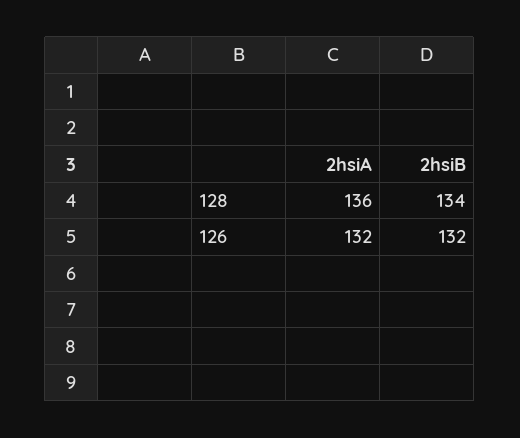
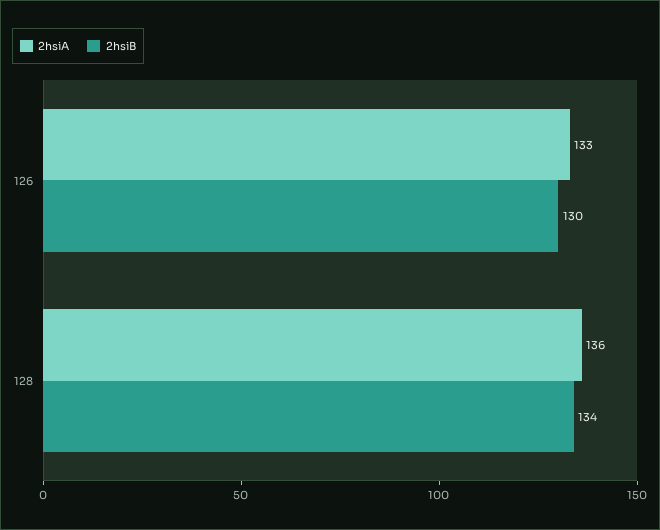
2hsiA, 126: 132 -> 133
2hsiB, 126: 132 -> 130

